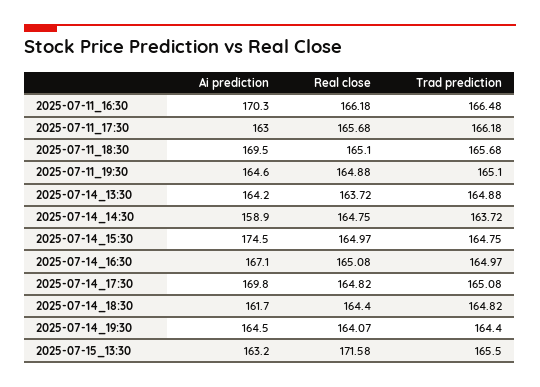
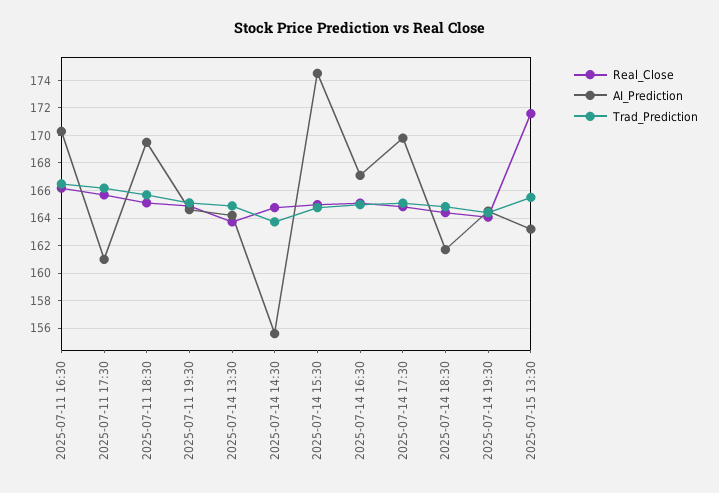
Ai prediction, 2025-07-11_17:30: 163 -> 161
Ai prediction, 2025-07-14_14:30: 158.9 -> 155.5

